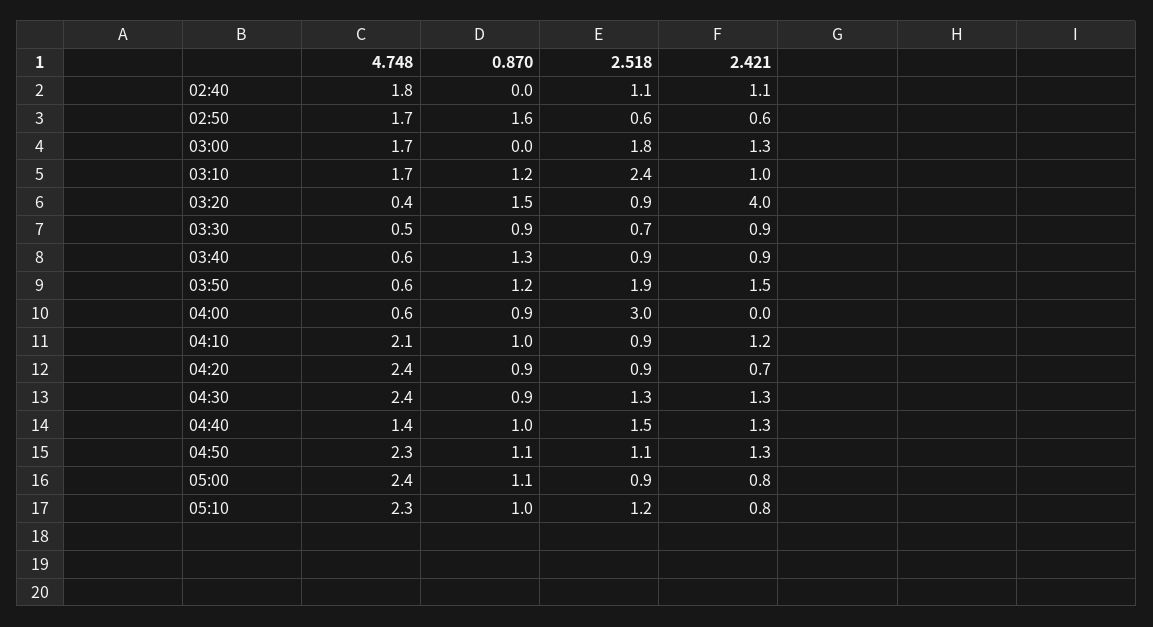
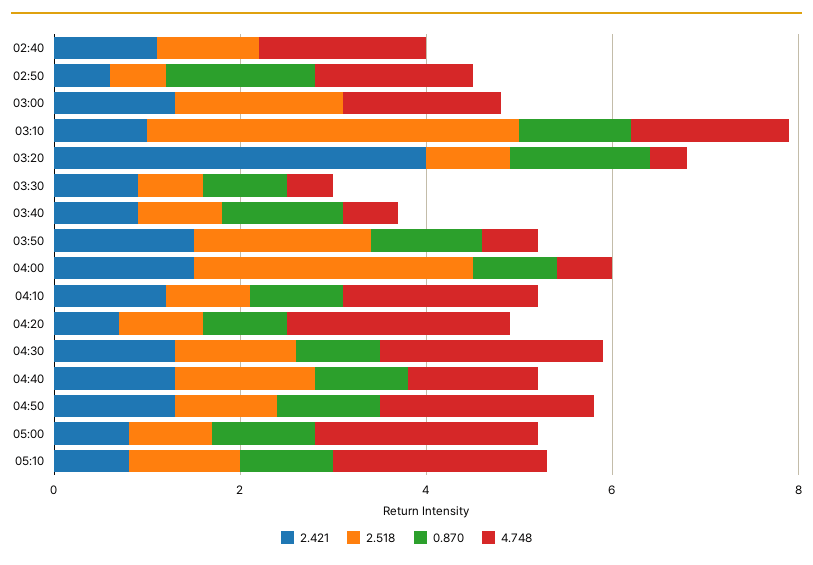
2.518, 03:10: 2.4 -> 4
2.421, 04:00: 0 -> 1.5

